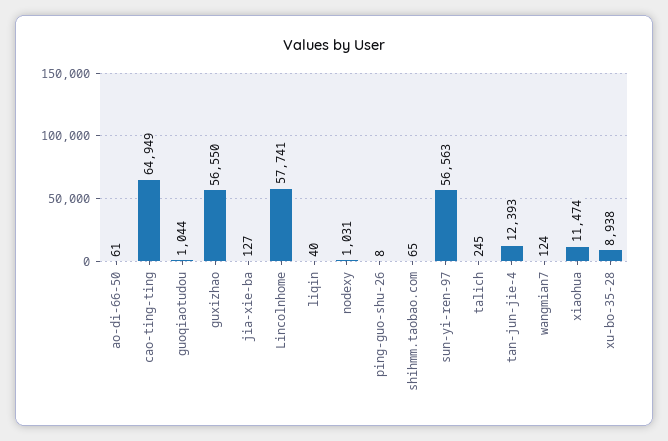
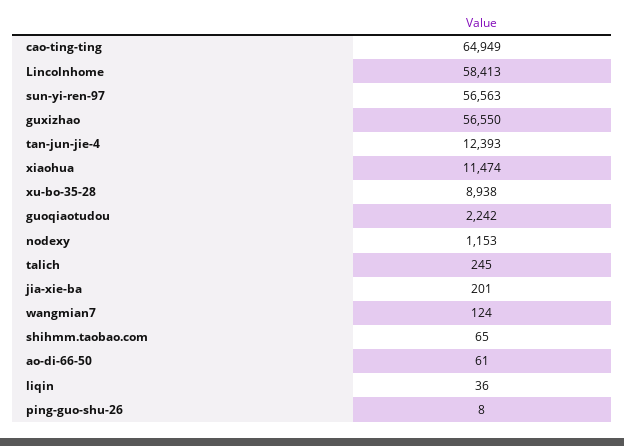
guoqiaotudou: 1044 -> 2242
jia-xie-ba: 127 -> 201
Lincolnhome: 57741 -> 58413
liqin: 40 -> 36
nodexy: 1031 -> 1153

